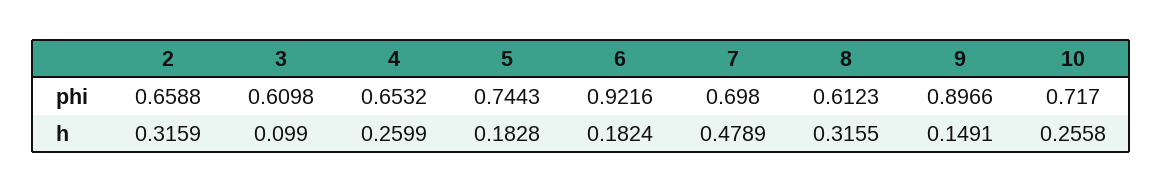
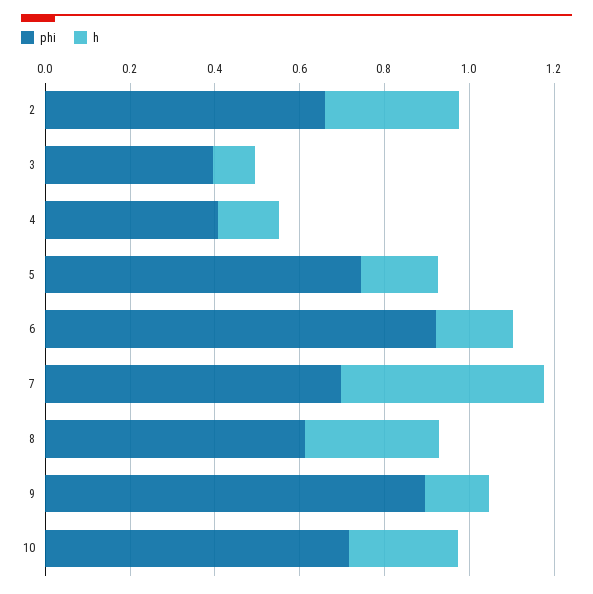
phi, 3: 0.6098 -> 0.4
phi, 4: 0.6532 -> 0.4
h, 4: 0.2599 -> 0.15

